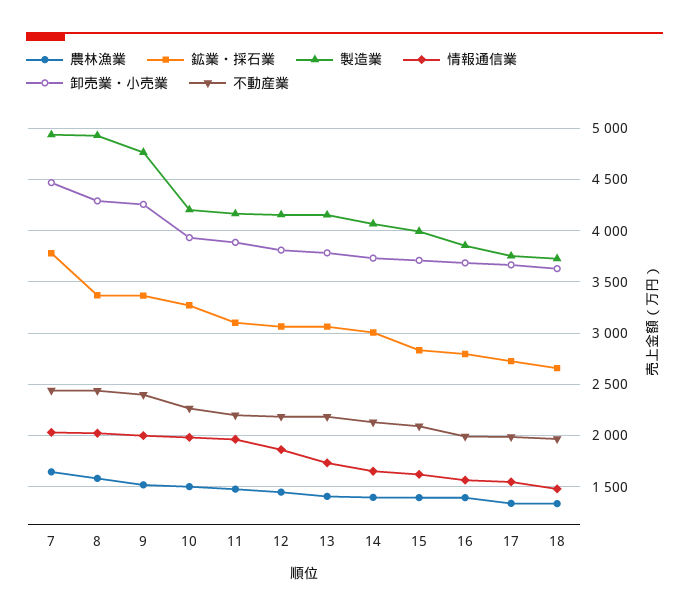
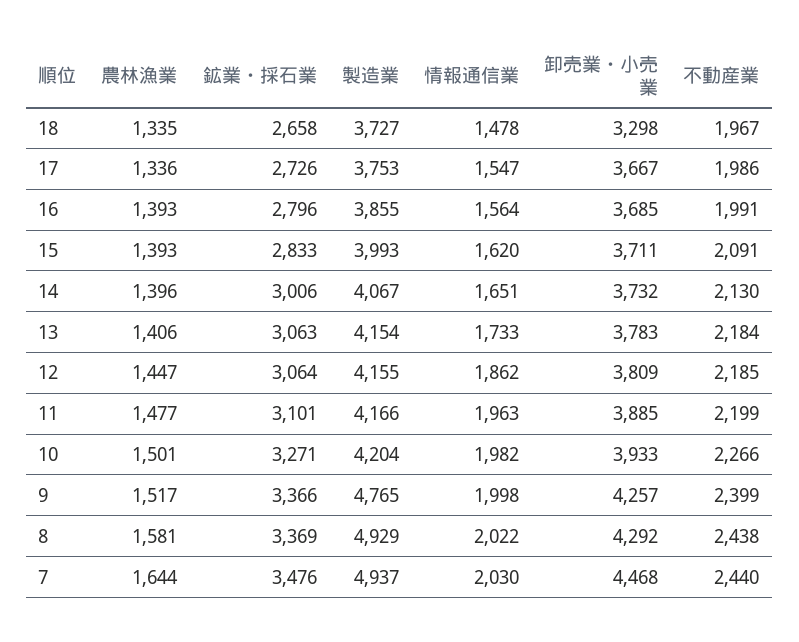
鉱業・採石業, 7: 3800 -> 3476
卸売業・小売業, 18: 3600 -> 3298

